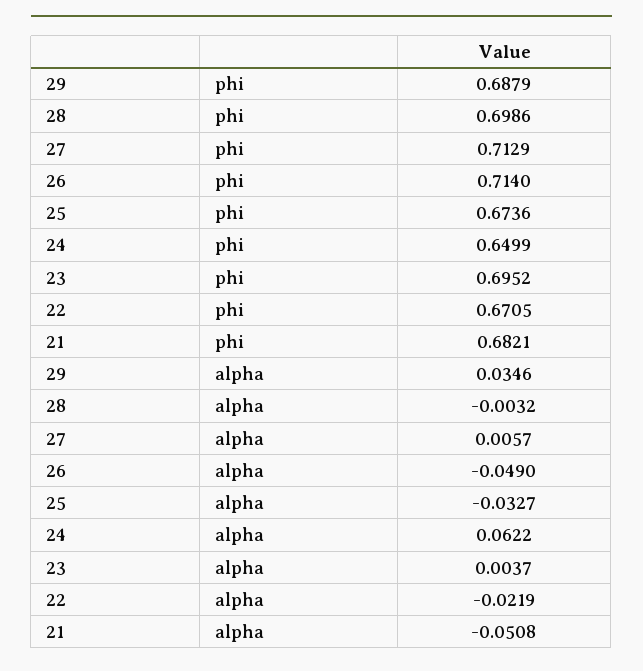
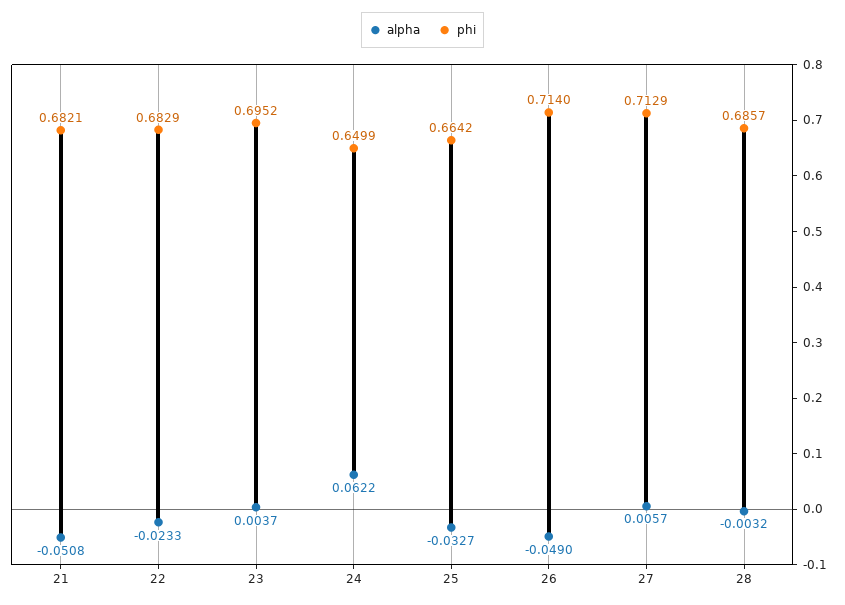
phi, 29: 0.6879 -> none
phi, 28: 0.6986 -> 0.6857
phi, 25: 0.6736 -> 0.6642
phi, 22: 0.6705 -> 0.6829
alpha, 29: 0.0346 -> none
alpha, 22: -0.0219 -> -0.0233

